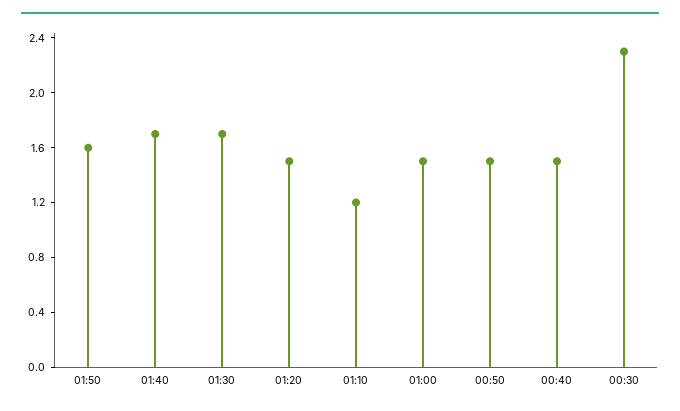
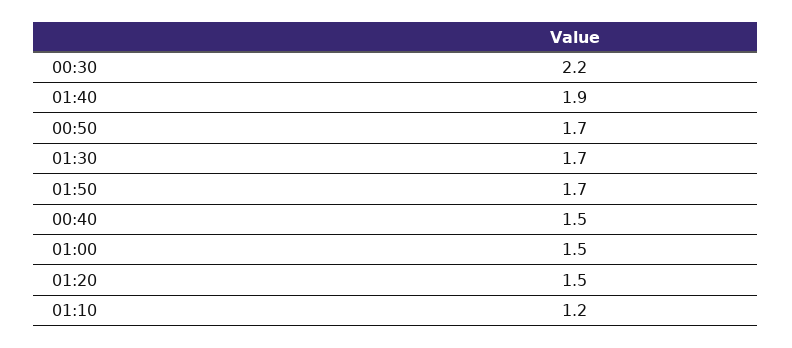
01:50: 1.6 -> 1.7
01:40: 1.7 -> 1.9
00:50: 1.5 -> 1.7
00:30: 2.3 -> 2.2

